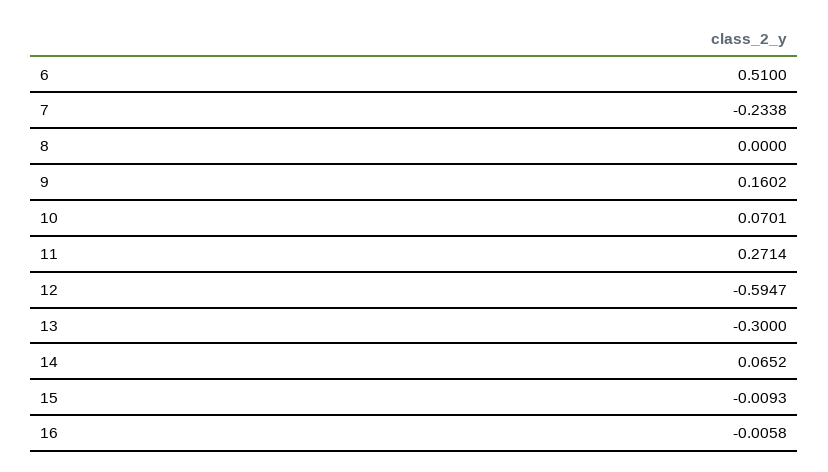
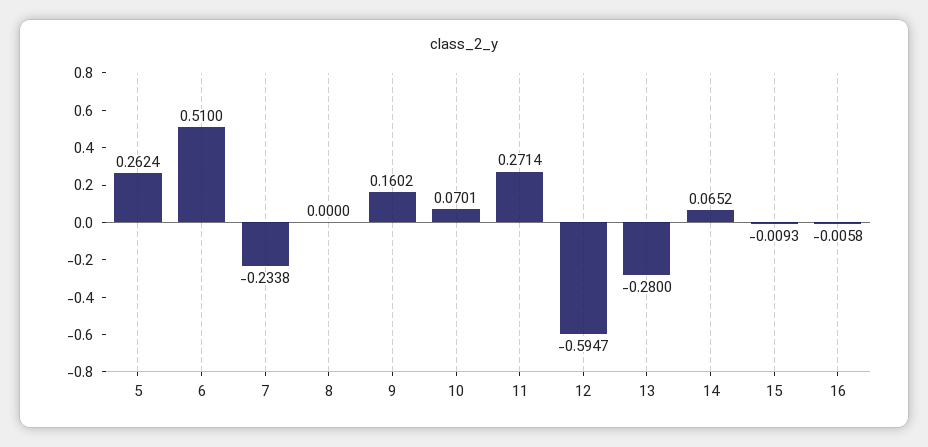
13: -0.3 -> -0.28
5: none -> 0.2624

